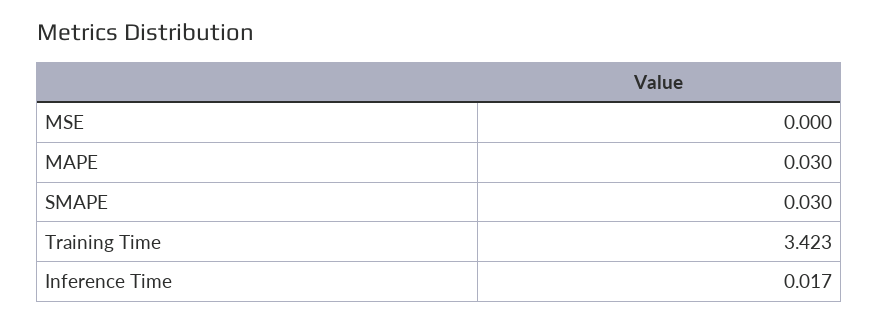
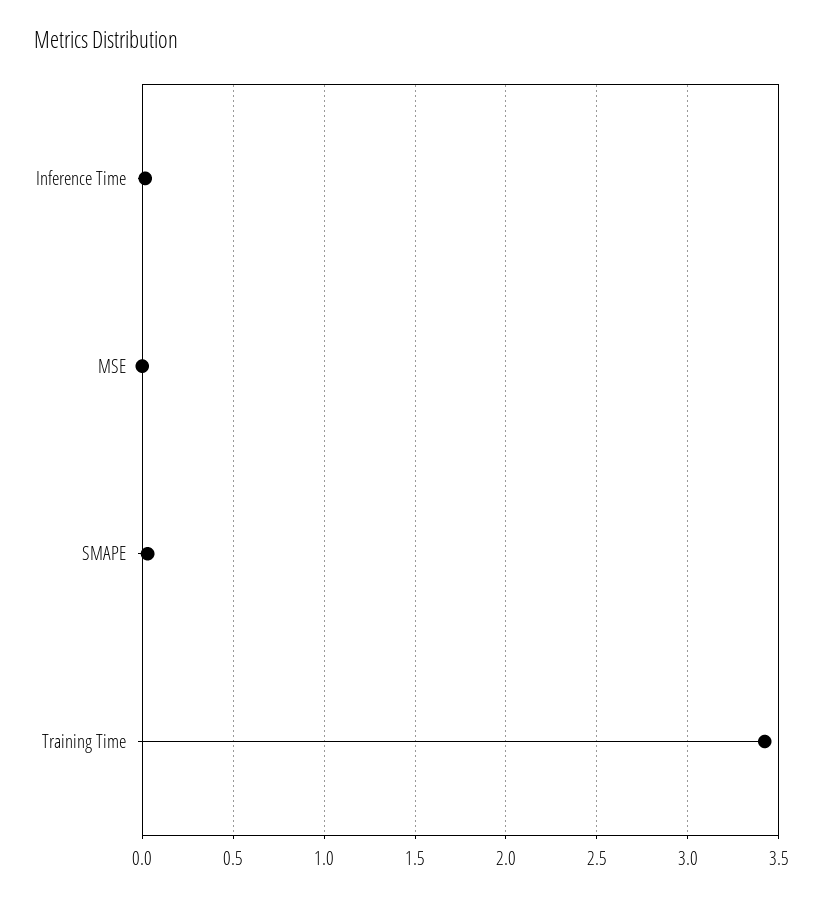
MAPE: 0.03 -> none

